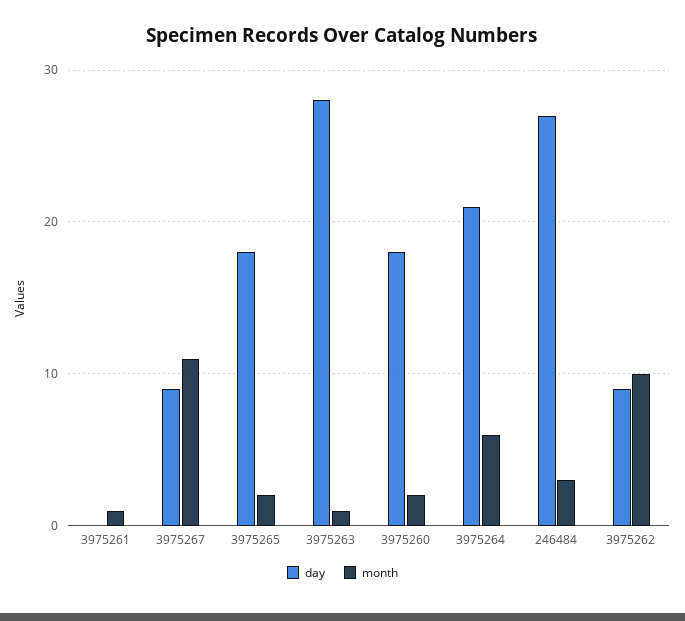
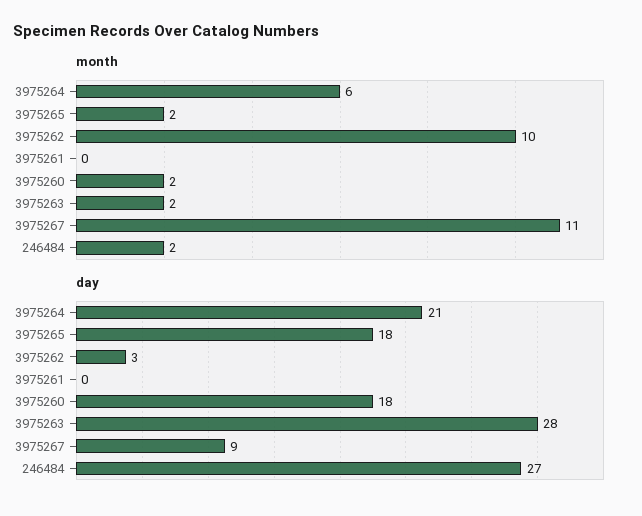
month, 3975261: 1 -> 0
month, 3975263: 1 -> 2
month, 246484: 3 -> 2
day, 3975262: 9 -> 3

